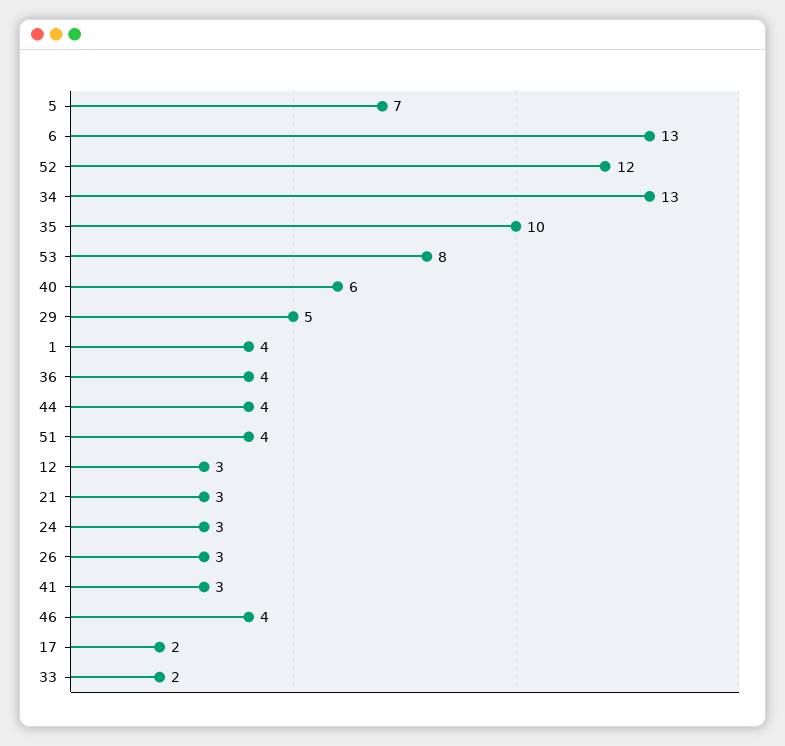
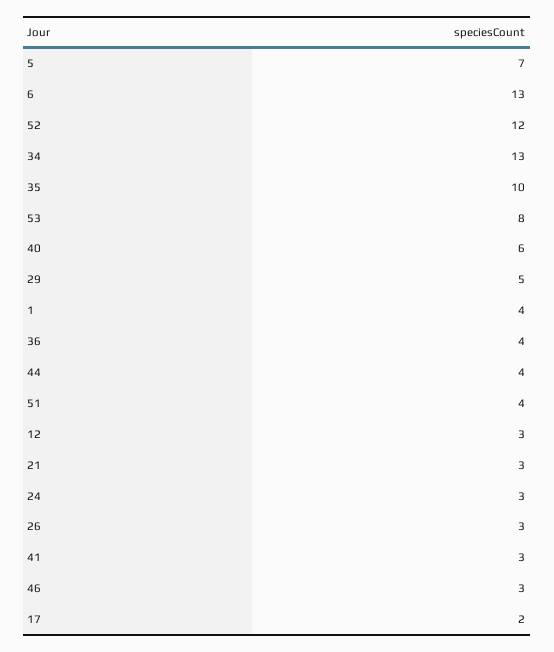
46: 4 -> 3
33: 2 -> none

